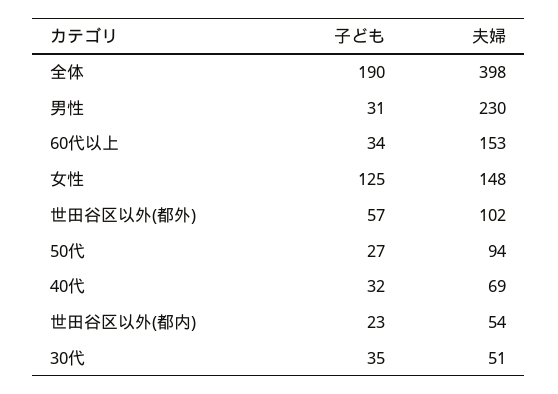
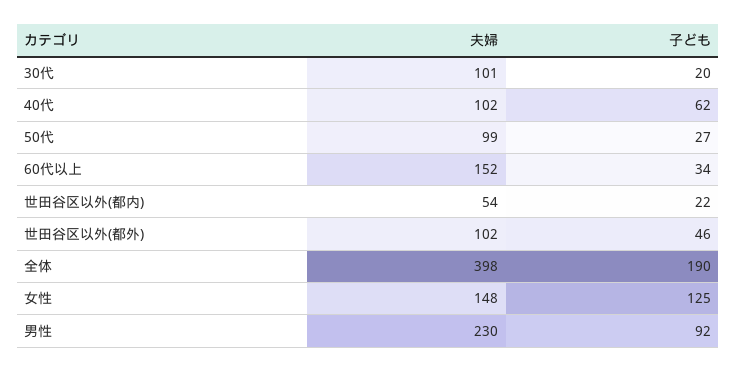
子ども, 男性: 31 -> 92
夫婦, 60代以上: 153 -> 152
子ども, 世田谷区以外(都外): 57 -> 46
夫婦, 50代: 94 -> 99
子ども, 40代: 32 -> 62
夫婦, 40代: 69 -> 102
子ども, 世田谷区以外(都内): 23 -> 22
子ども, 30代: 35 -> 20
夫婦, 30代: 51 -> 101

